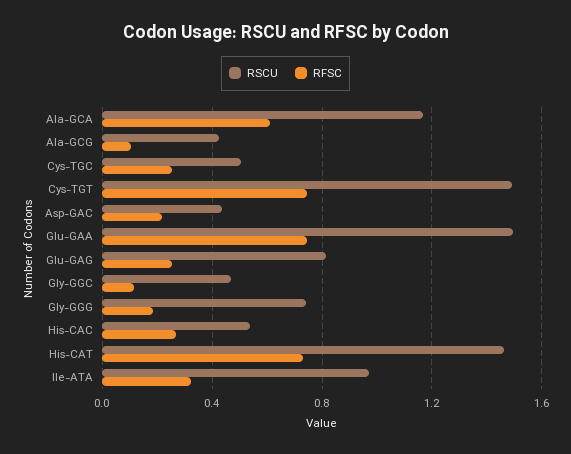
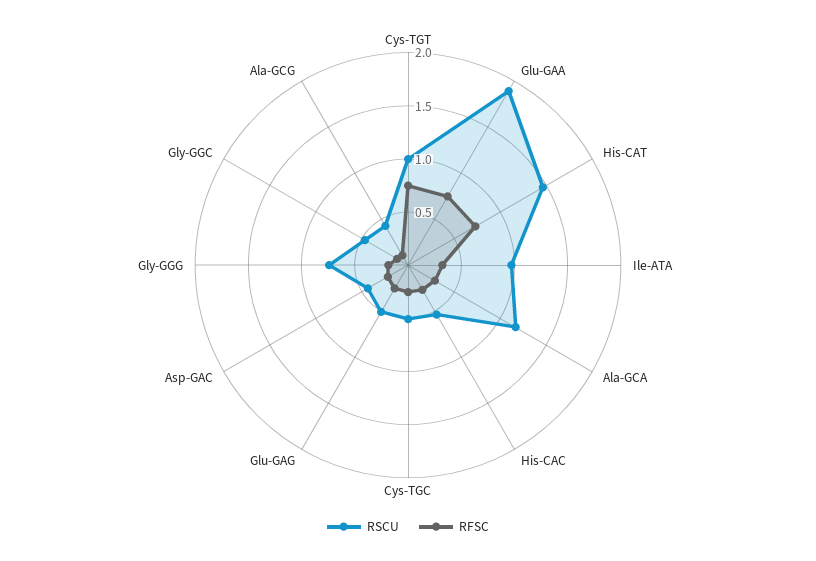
RFSC, Ala-GCA: 0.6 -> 0.3
RSCU, Cys-TGT: 1.5 -> 1
RSCU, Glu-GAA: 1.5 -> 1.9
RSCU, Glu-GAG: 0.8 -> 0.5

